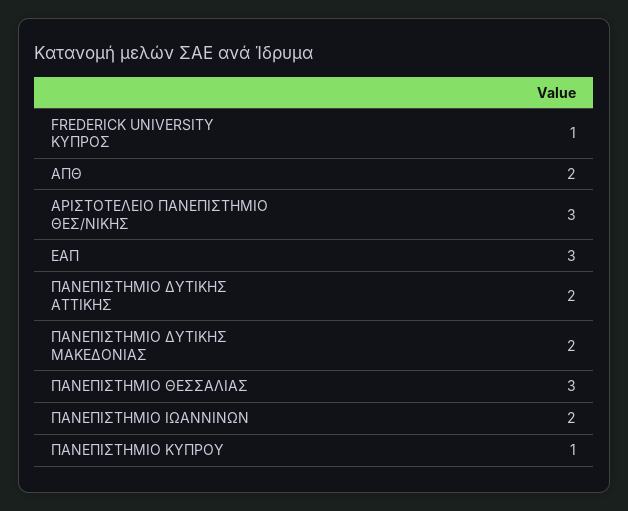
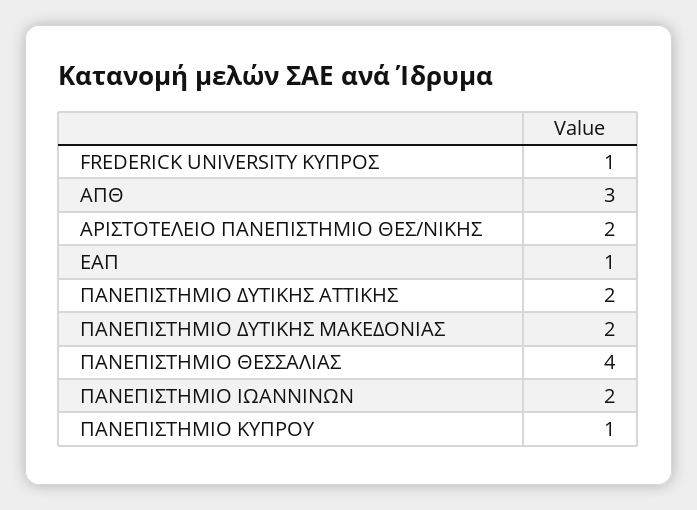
ΑΠΘ: 2 -> 3
ΑΡΙΣΤΟΤΕΛΕΙΟ ΠΑΝΕΠΙΣΤΗΜΙΟ ΘΕΣ/ΝΙΚΗΣ: 3 -> 2
ΕΑΠ: 3 -> 1
ΠΑΝΕΠΙΣΤΗΜΙΟ ΘΕΣΣΑΛΙΑΣ: 3 -> 4

